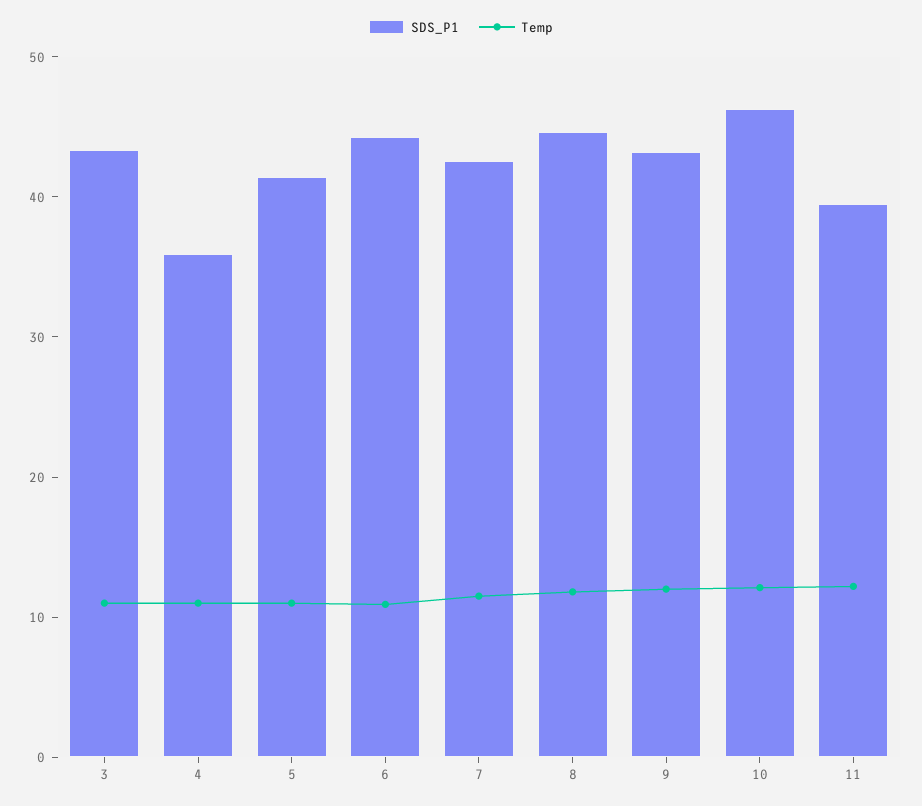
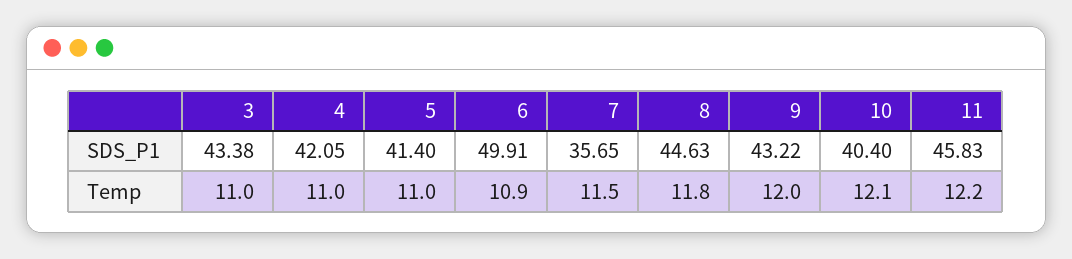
SDS_P1, 4: 36 -> 42.05
SDS_P1, 6: 44 -> 49.91
SDS_P1, 7: 42 -> 35.65
SDS_P1, 10: 46 -> 40.4
SDS_P1, 11: 40 -> 45.83

